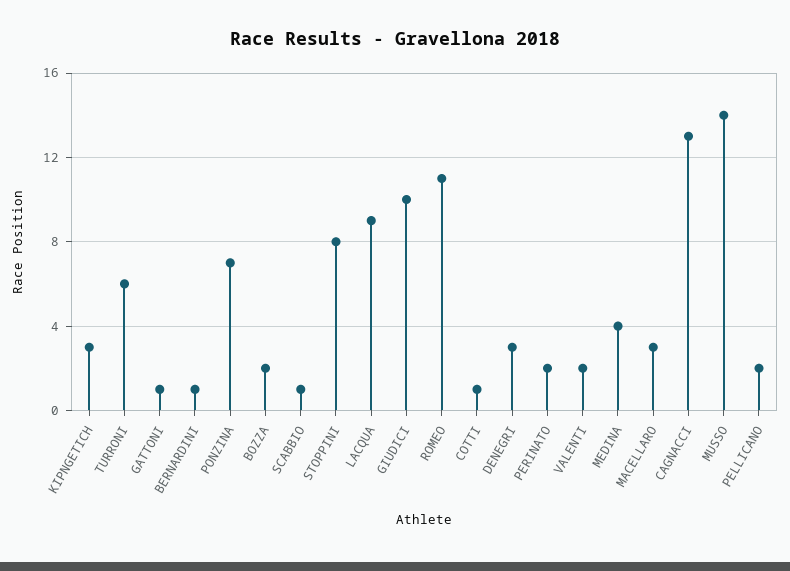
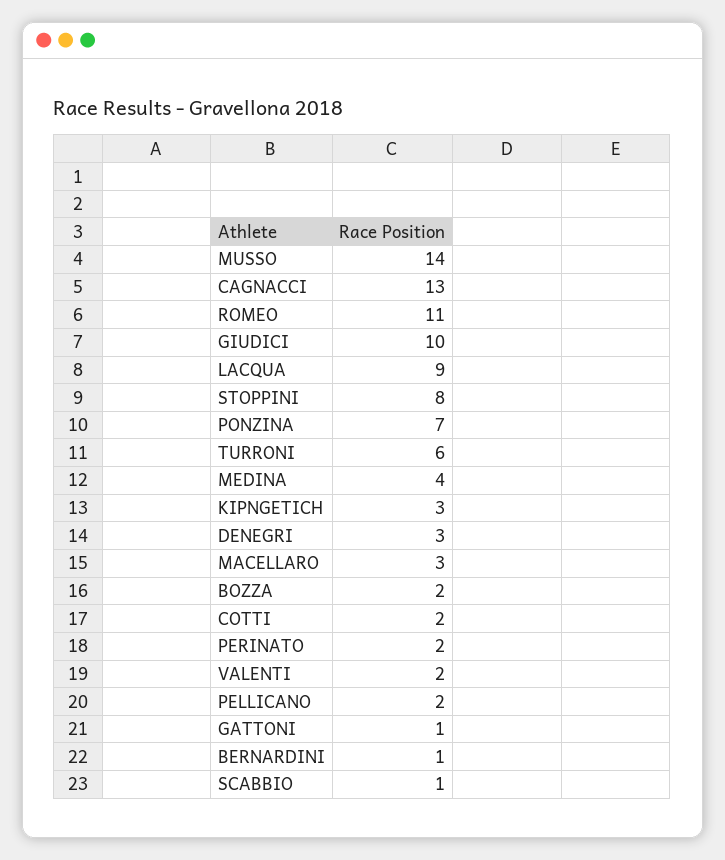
COTTI: 1 -> 2

